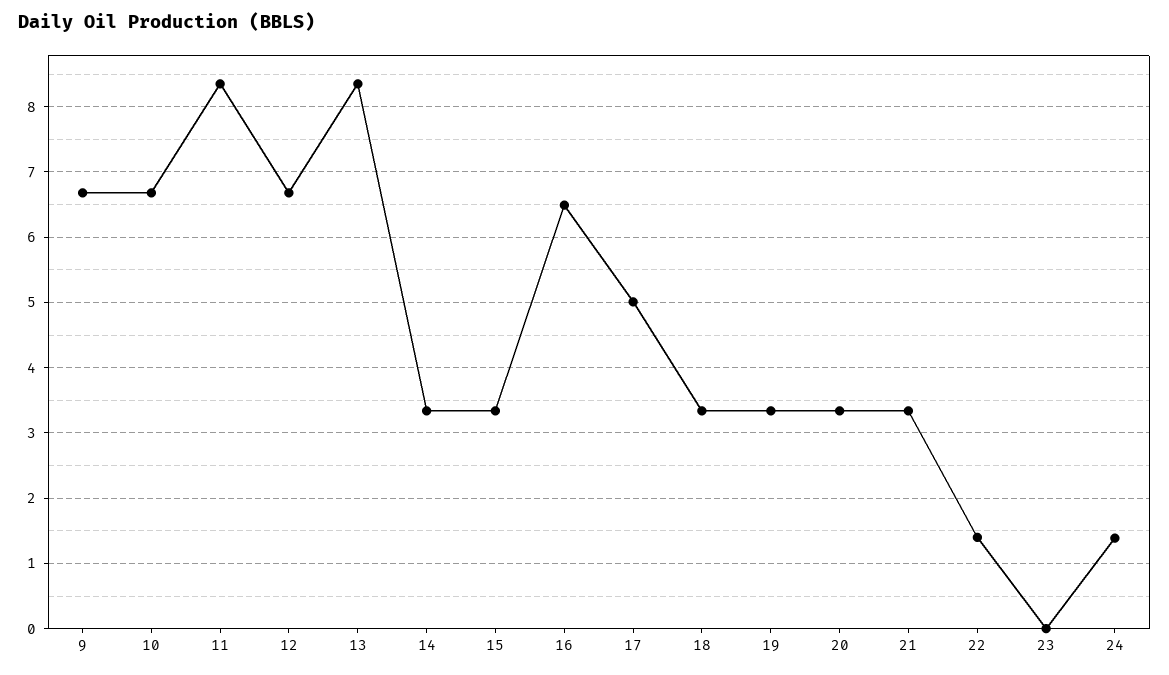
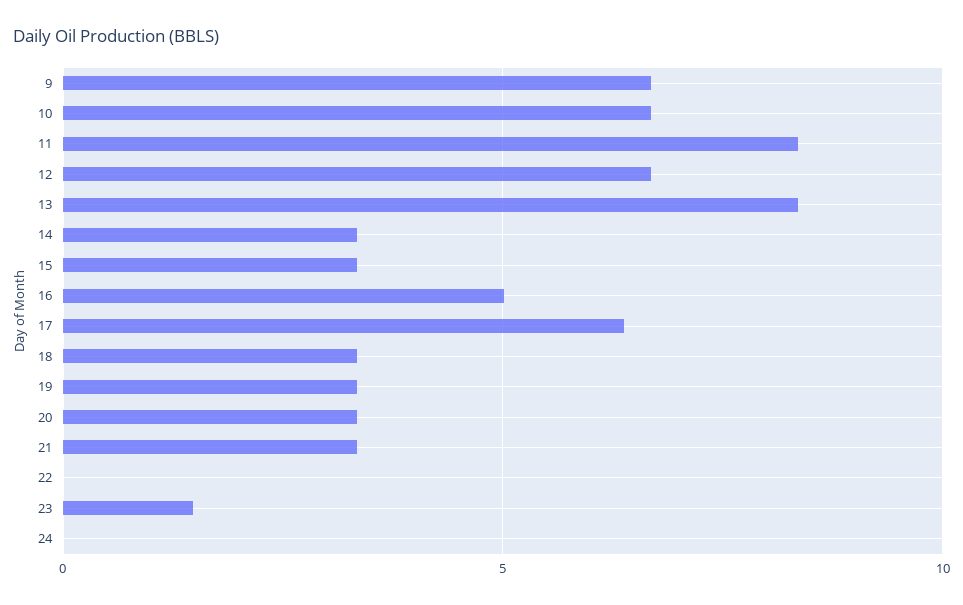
16: 6.5 -> 5
17: 5 -> 6.5
22: 1.4 -> 0
23: 0 -> 1.5
24: 1.4 -> 0

